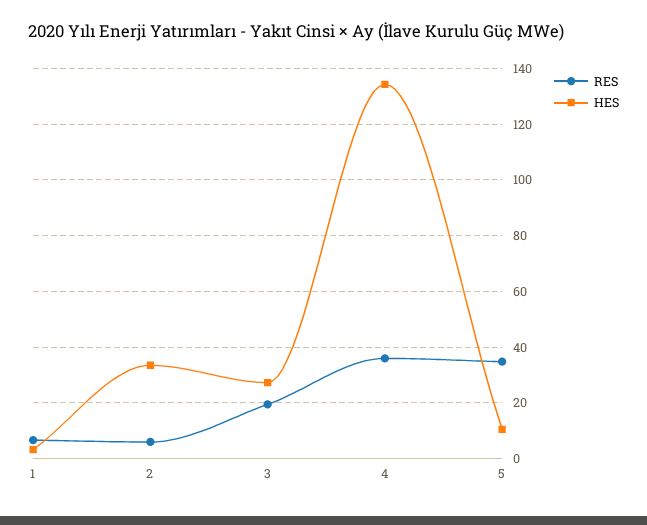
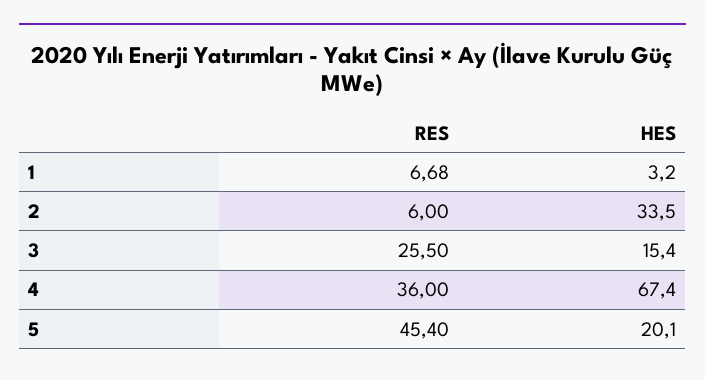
RES, 3: 20 -> 25.5
HES, 3: 27.5 -> 15.4
HES, 4: 135 -> 67.4
RES, 5: 35 -> 45.4
HES, 5: 10 -> 20.1

